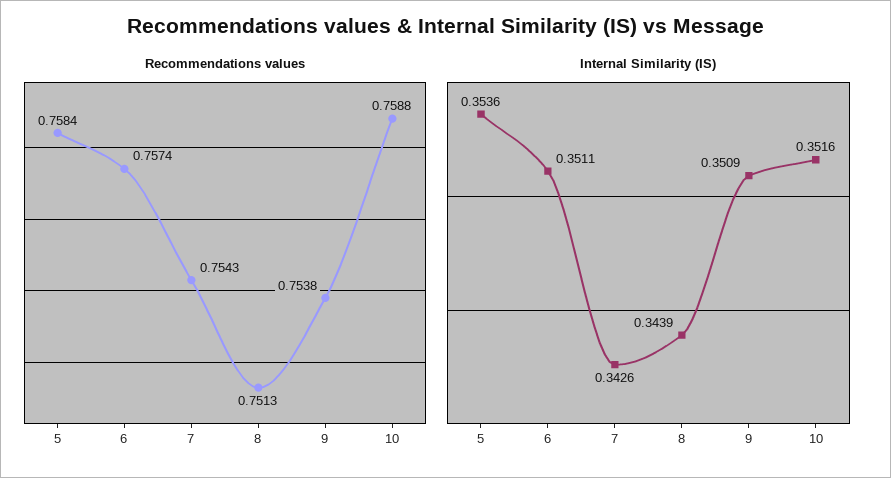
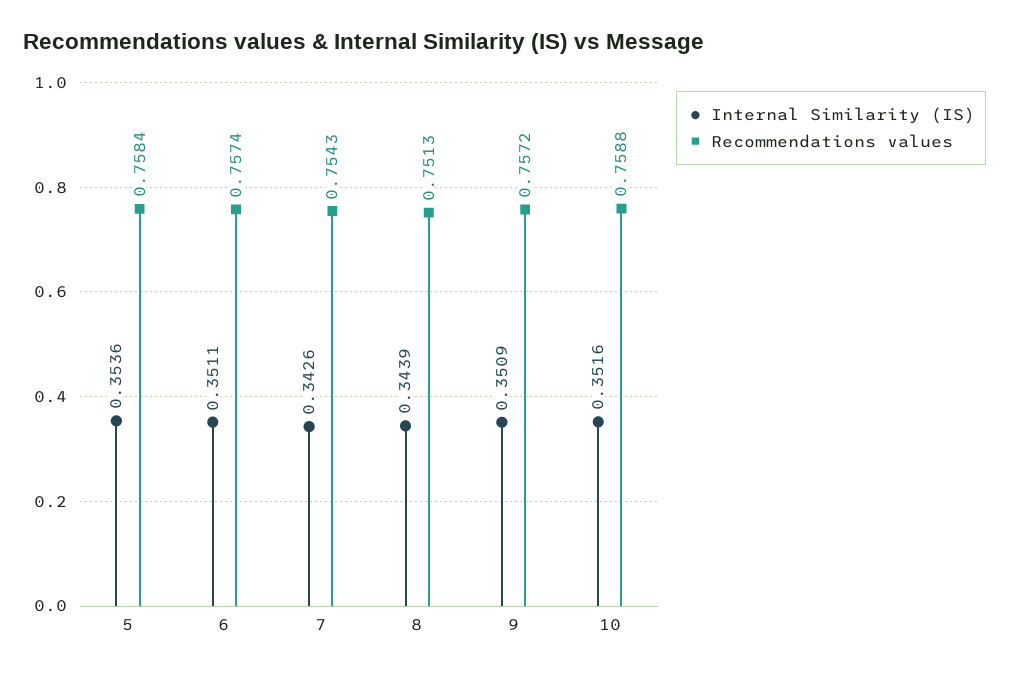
Recommendations values, 9: 0.7538 -> 0.7572

